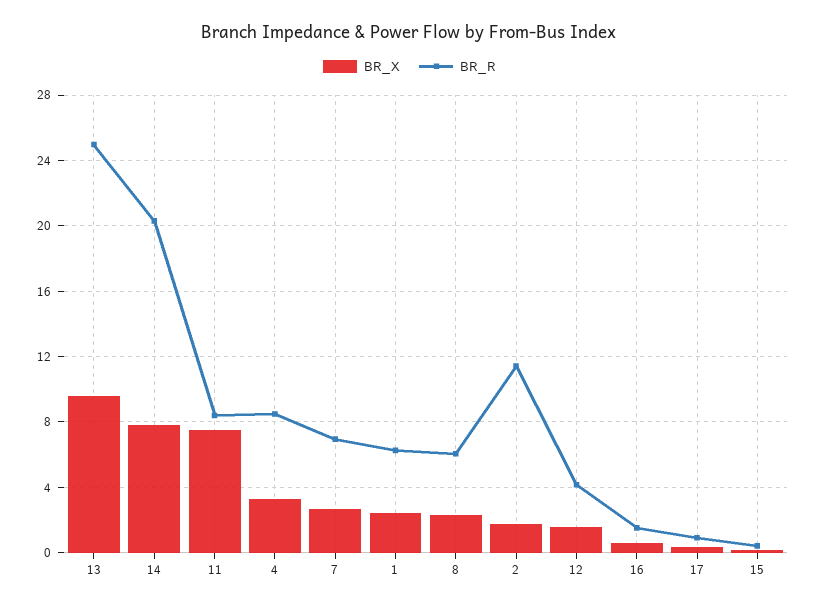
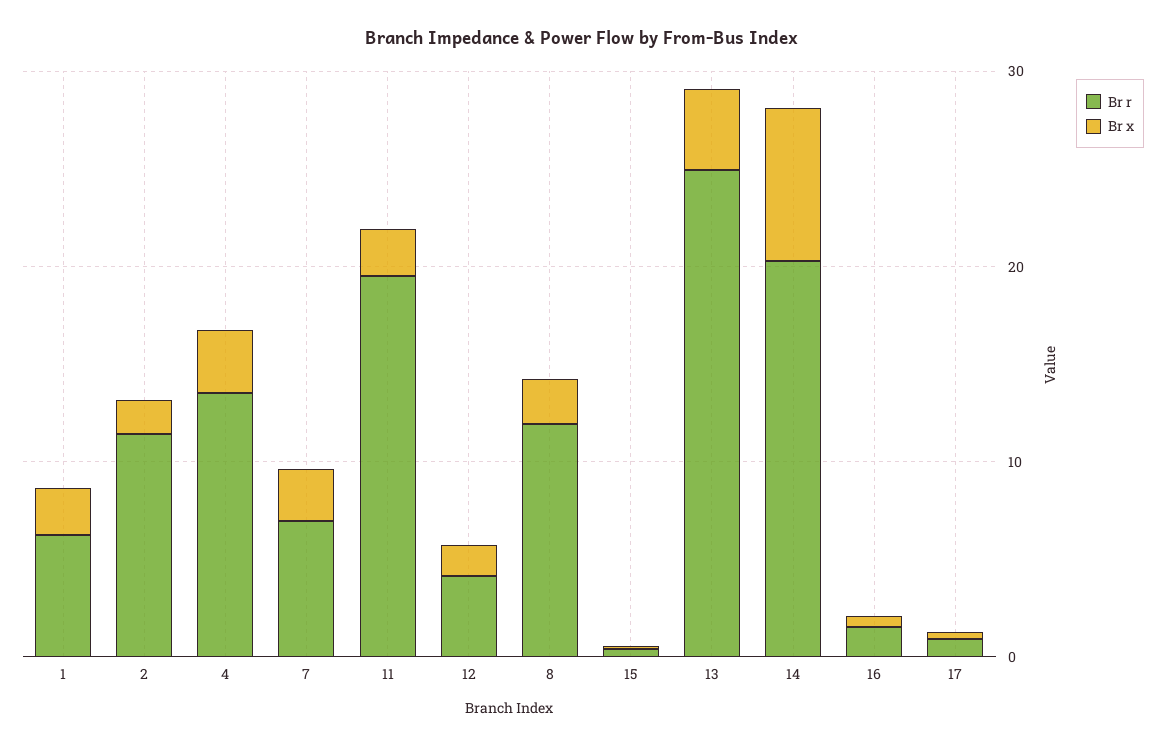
BR_X, 13: 9.5 -> 4
BR_X, 11: 7.5 -> 2
BR_R, 11: 8.5 -> 20
BR_R, 4: 8.5 -> 14
BR_R, 8: 6 -> 12

